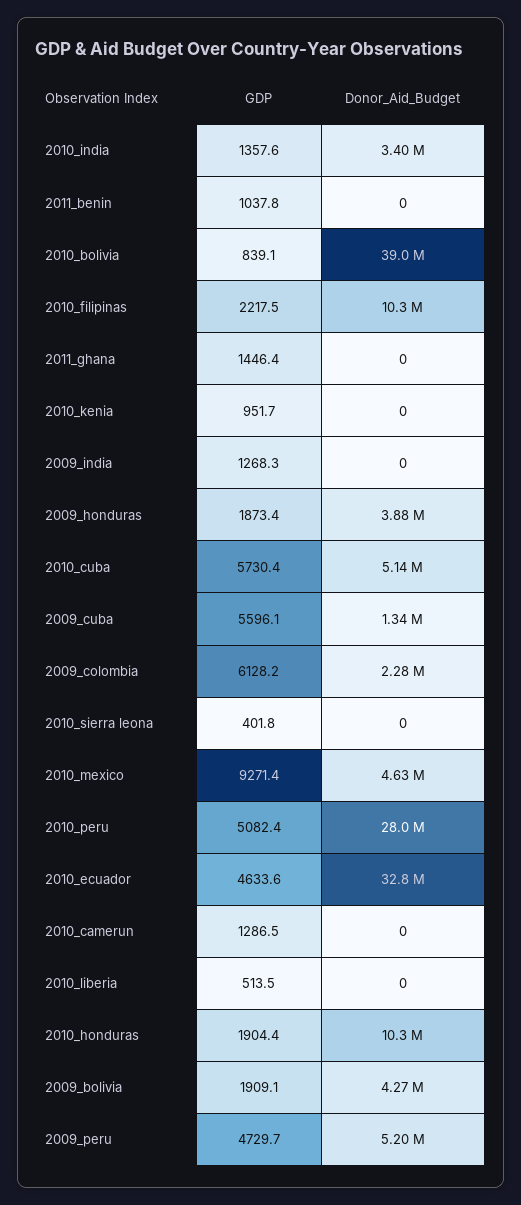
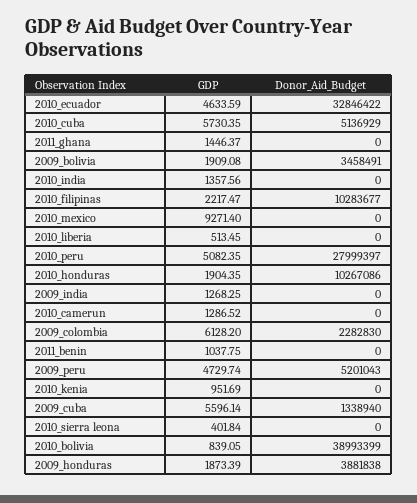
Donor_Aid_Budget, 2010_india: 3400000 -> 0
Donor_Aid_Budget, 2010_mexico: 4630000 -> 0
Donor_Aid_Budget, 2009_bolivia: 4270000 -> 3458491

